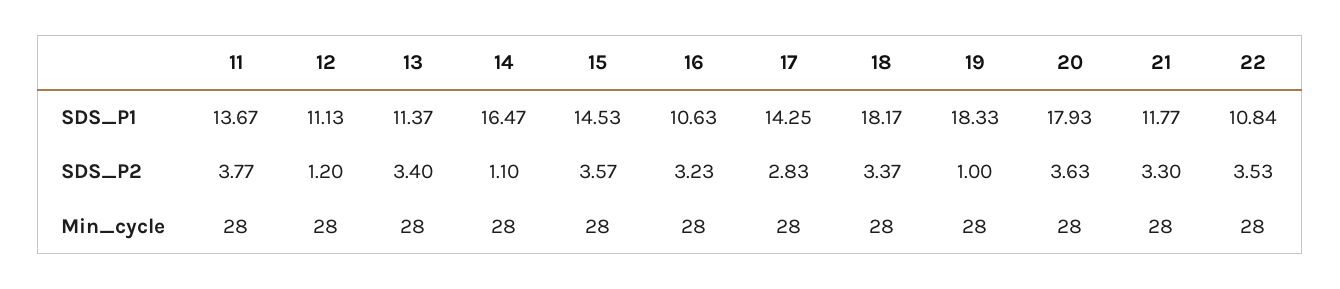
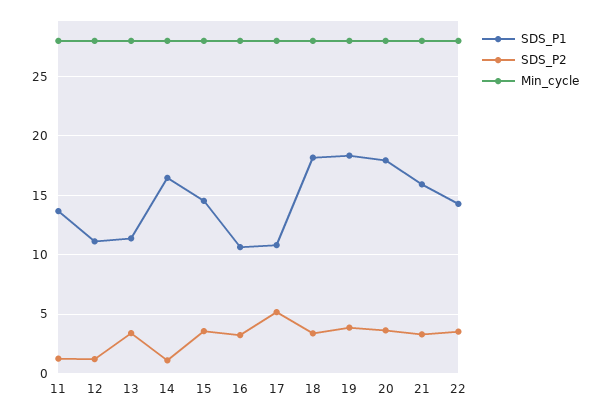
SDS_P1, 17: 14.25 -> 11
SDS_P1, 21: 11.77 -> 16
SDS_P1, 22: 10.84 -> 14
SDS_P2, 11: 3.77 -> 1
SDS_P2, 17: 2.83 -> 5
SDS_P2, 19: 1 -> 4

